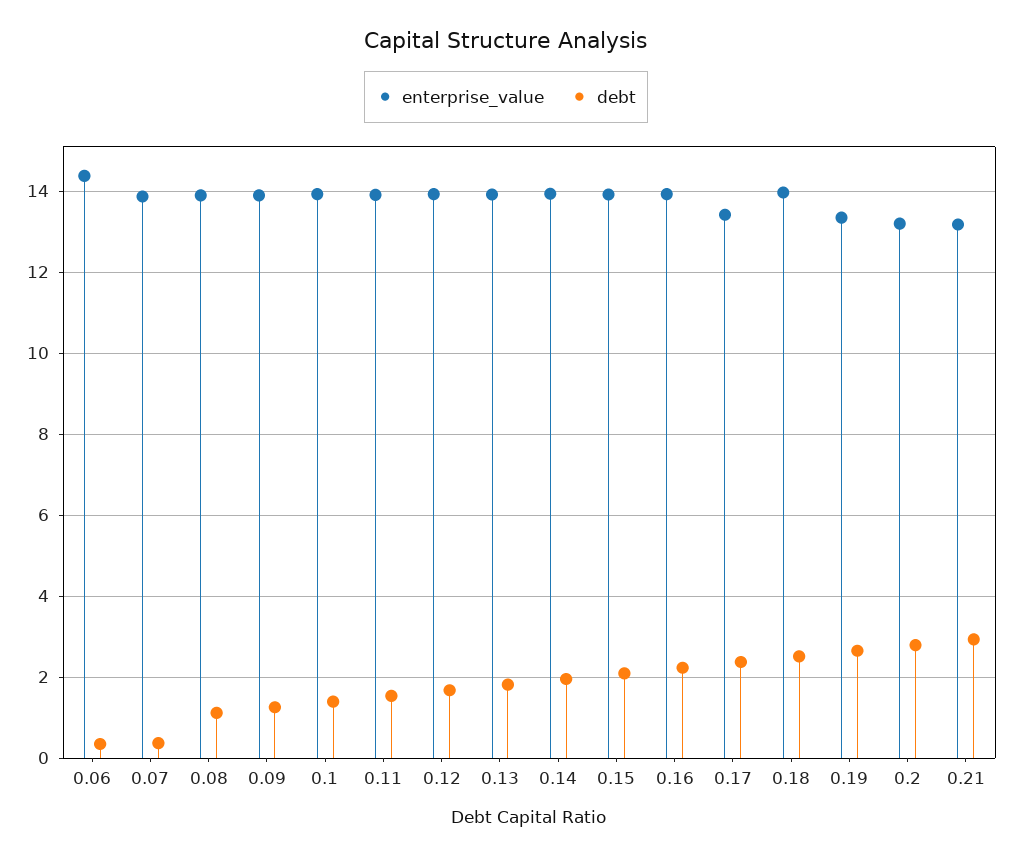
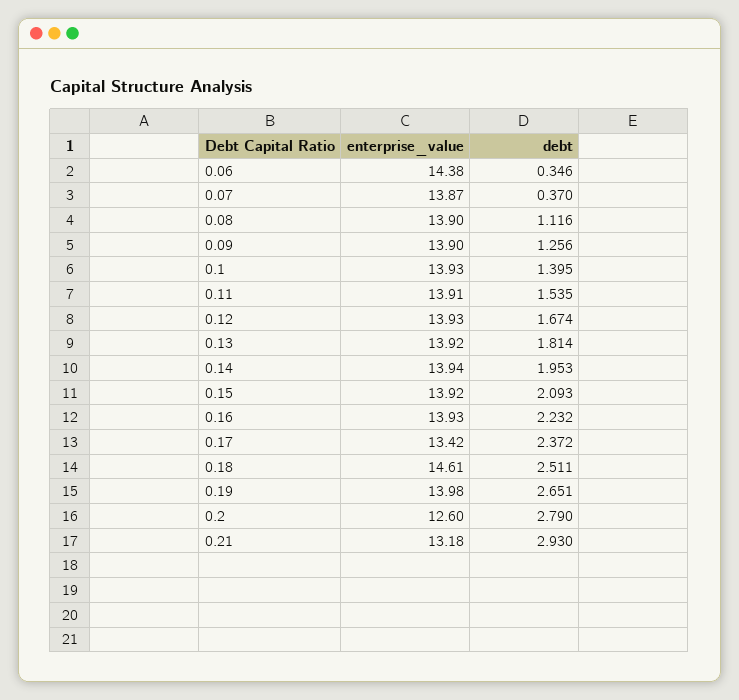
enterprise_value, 0.18: 14 -> 14.61
enterprise_value, 0.19: 13.4 -> 13.98
enterprise_value, 0.2: 13.2 -> 12.6

